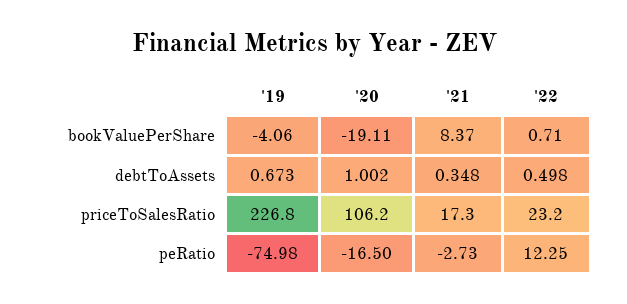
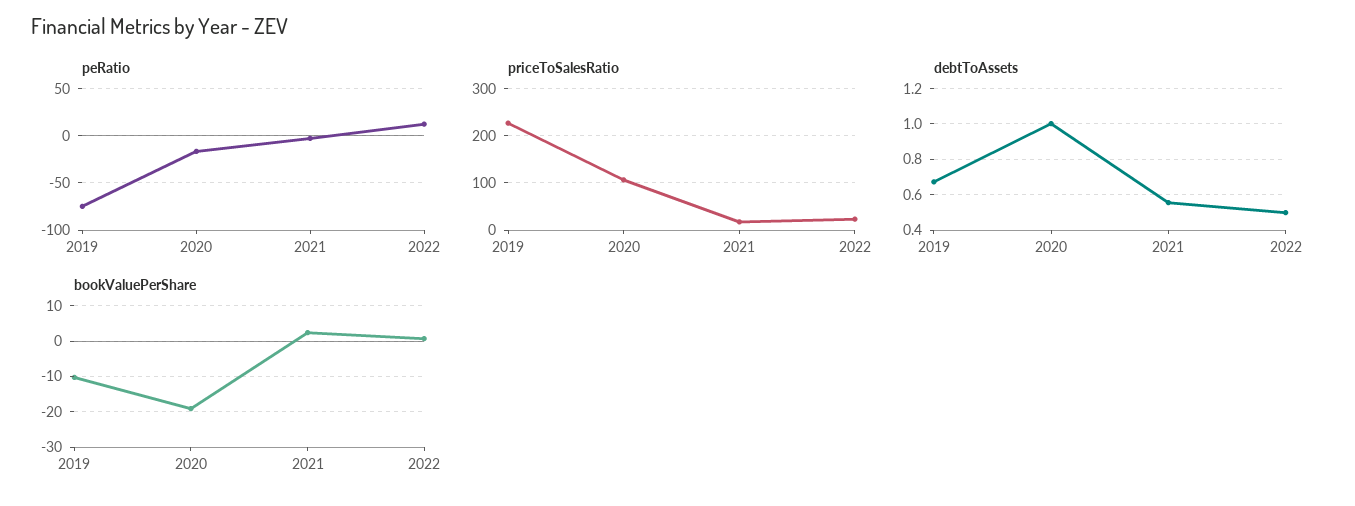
bookValuePerShare, '19: -4.06 -> -10
bookValuePerShare, '21: 8.37 -> 2
debtToAssets, '21: 0.348 -> 0.55

